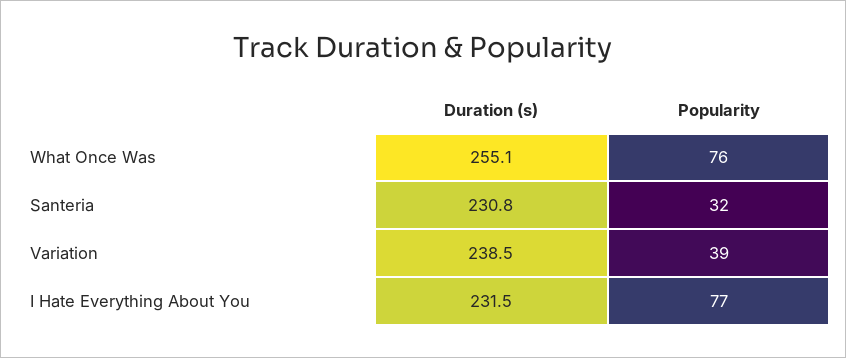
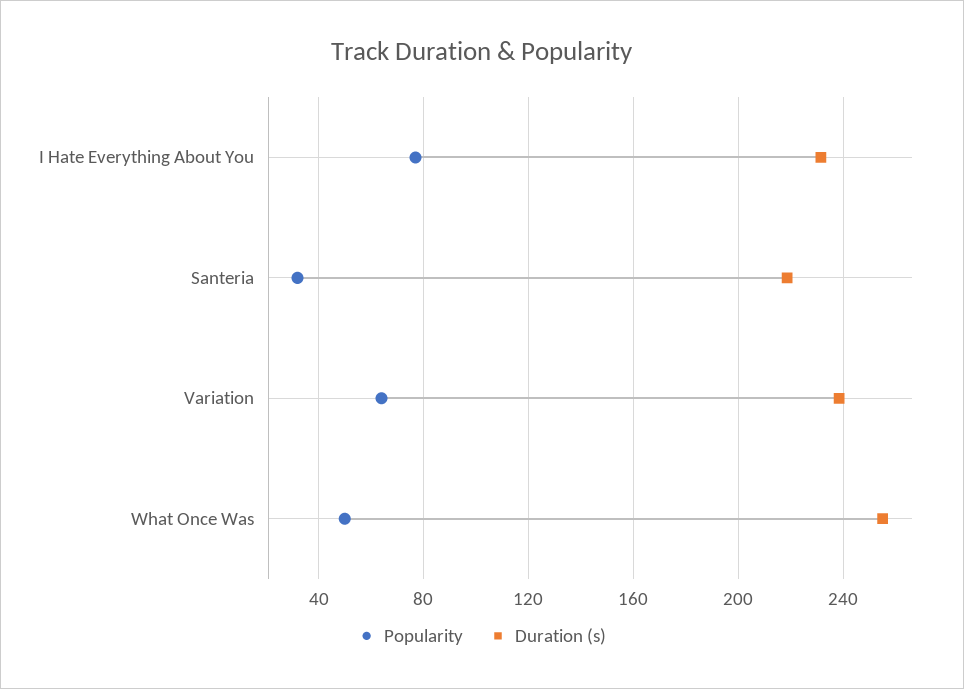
Popularity, What Once Was: 76 -> 50
Duration (s), Santeria: 230.8 -> 220
Popularity, Variation: 39 -> 65

